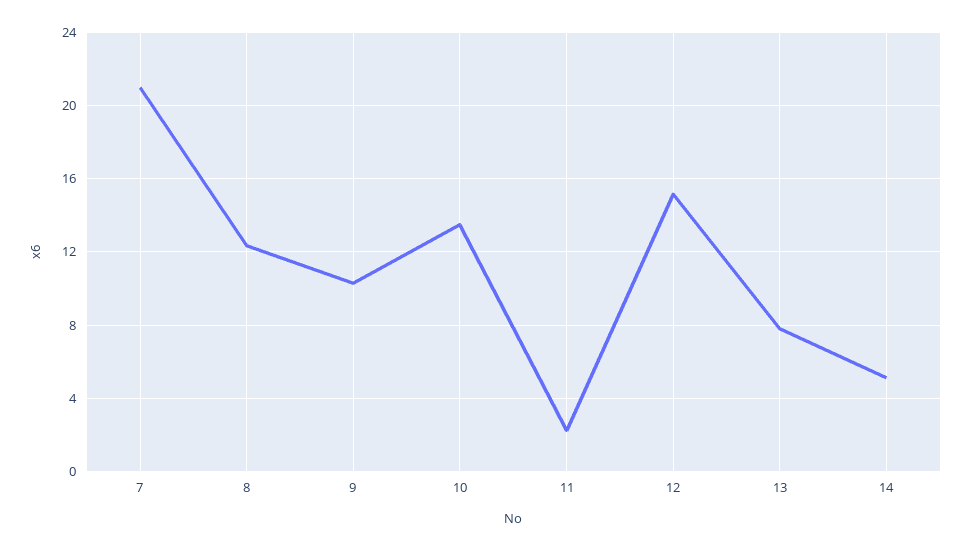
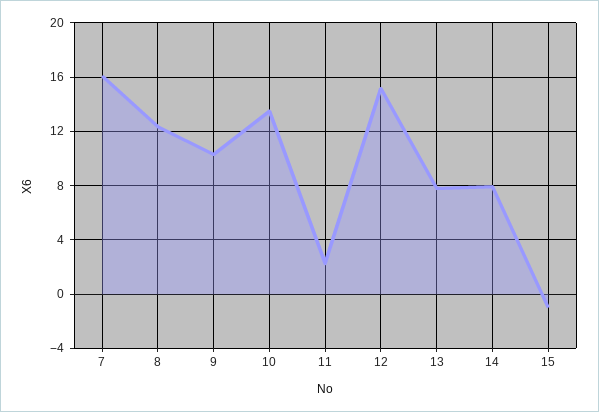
7: 21 -> 16
14: 5 -> 8
15: none -> -1

